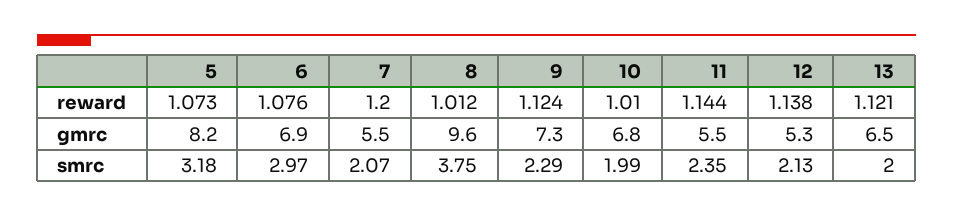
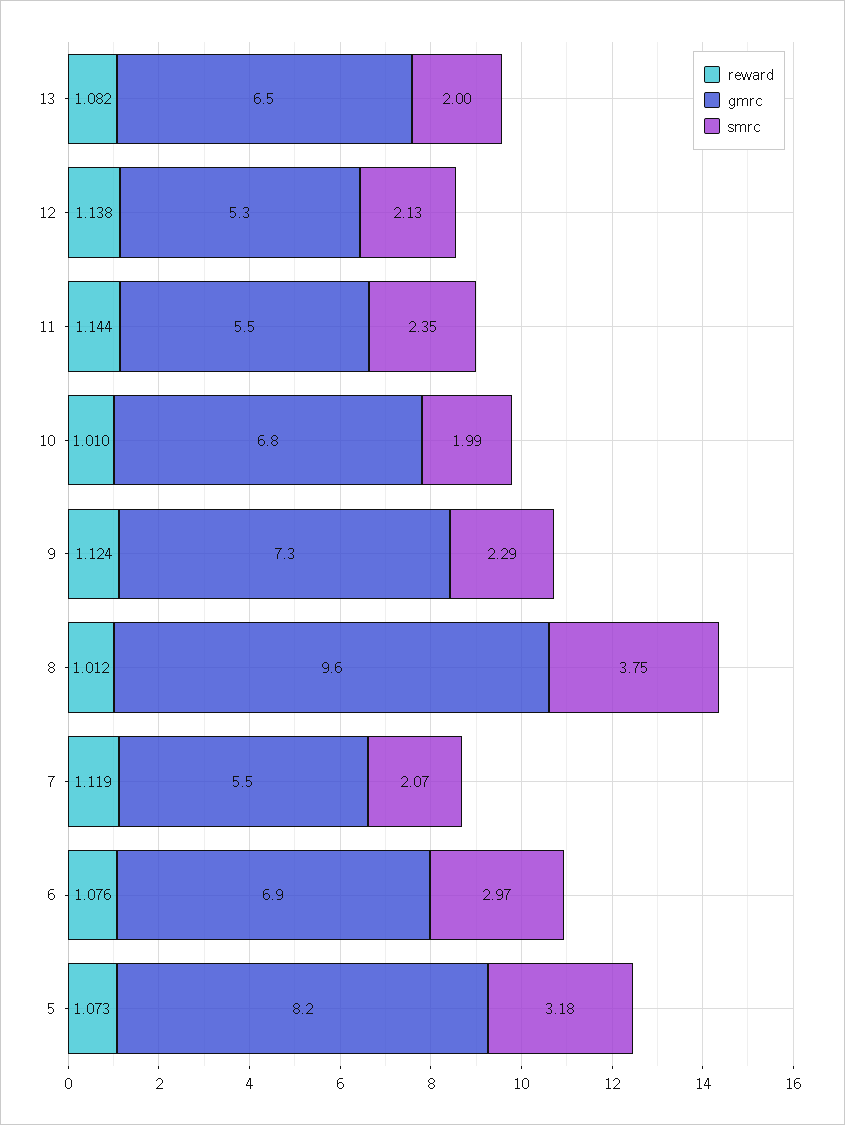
reward, 7: 1.2 -> 1.119
reward, 13: 1.121 -> 1.082

